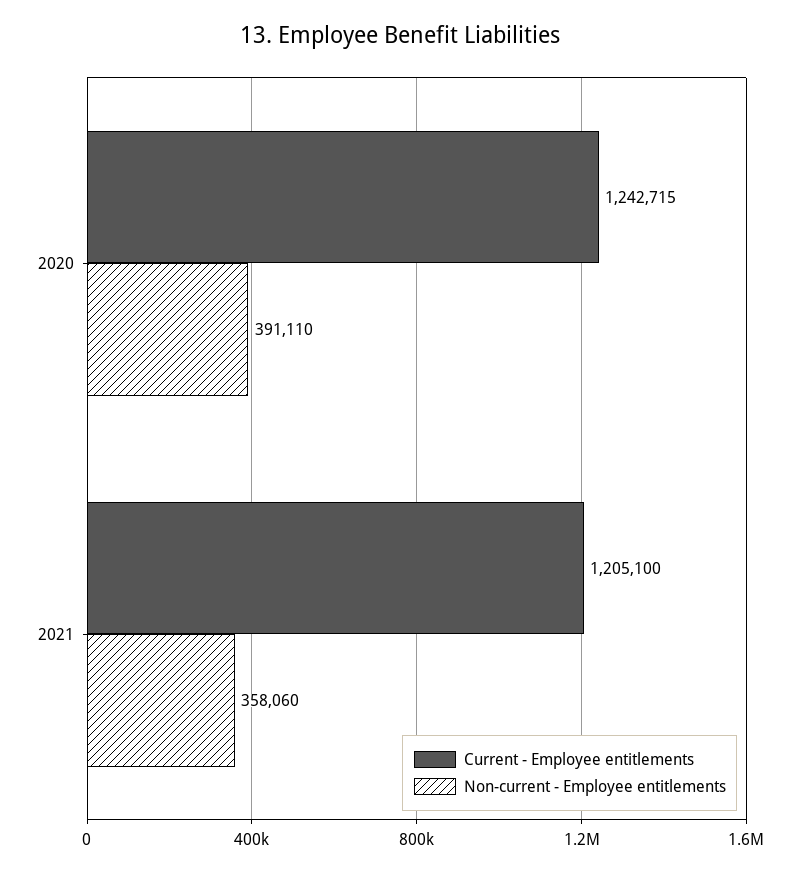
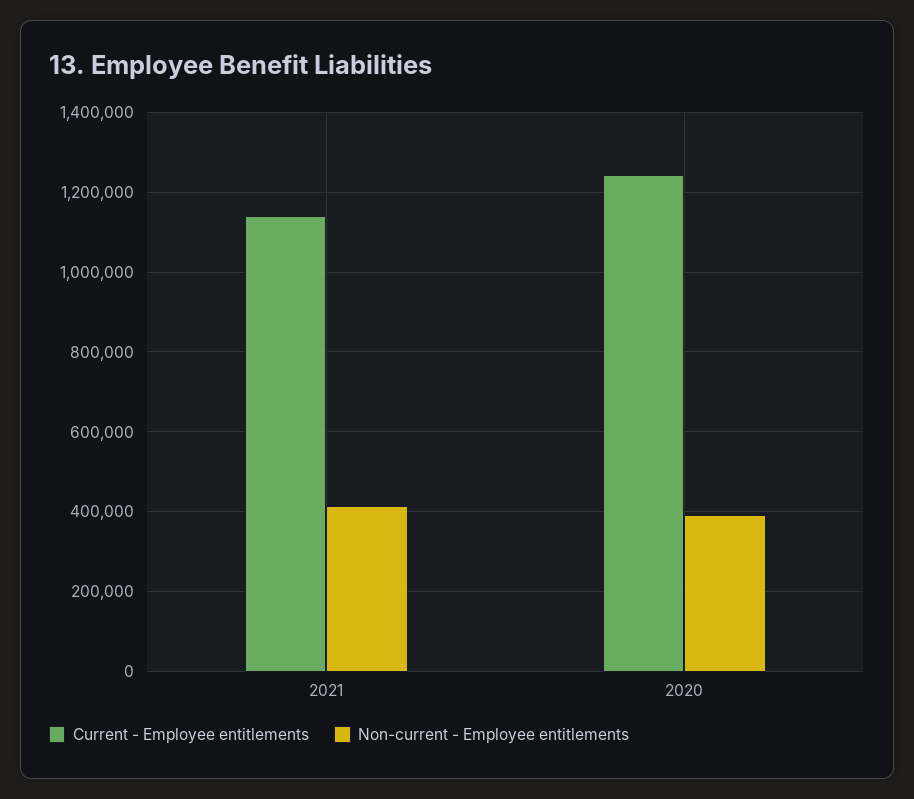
Current - Employee entitlements, 2021: 1205100 -> 1140000
Non-current - Employee entitlements, 2021: 358060 -> 420000

